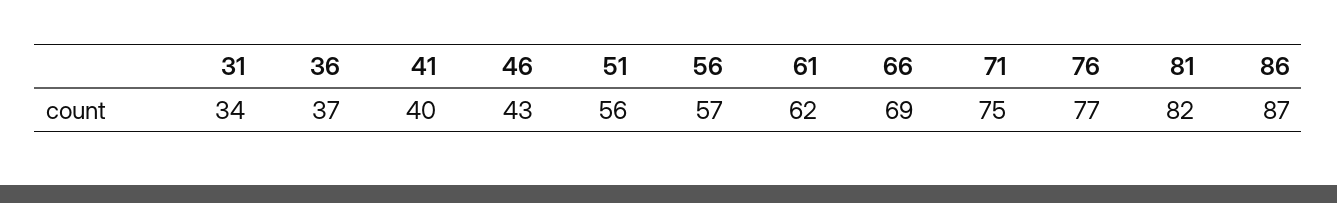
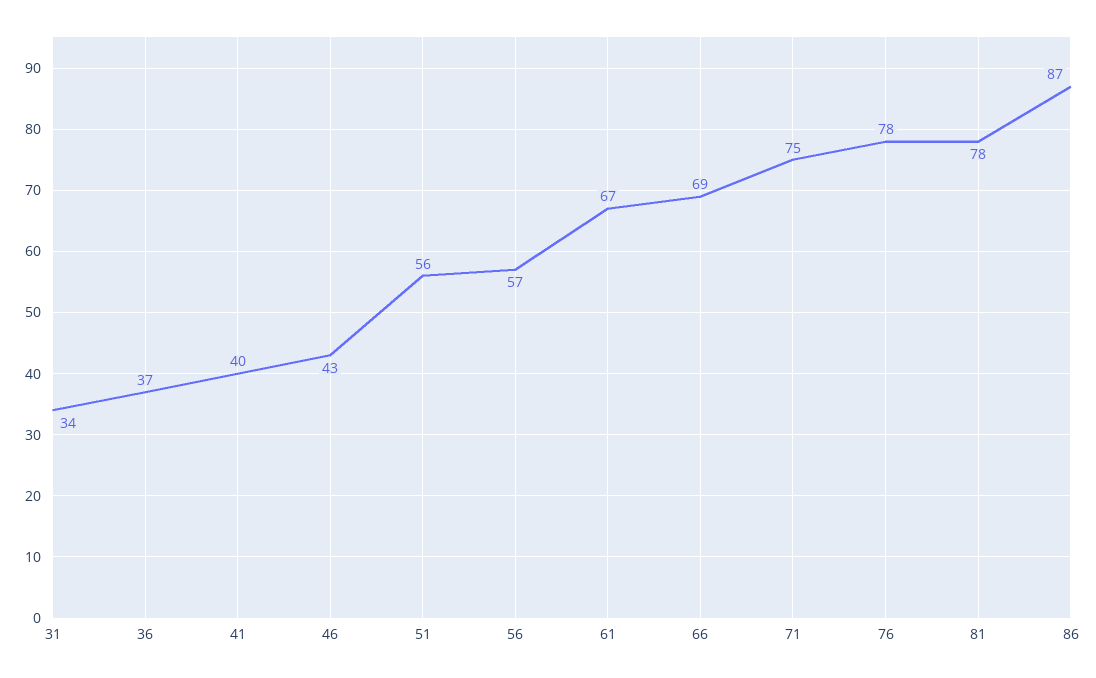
61: 62 -> 67
76: 77 -> 78
81: 82 -> 78

